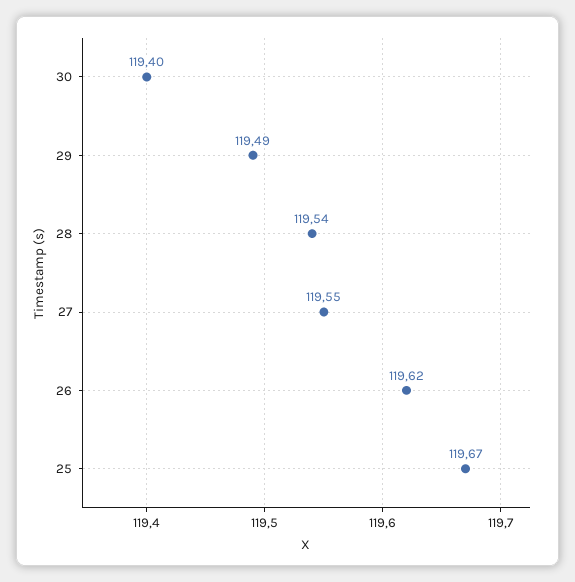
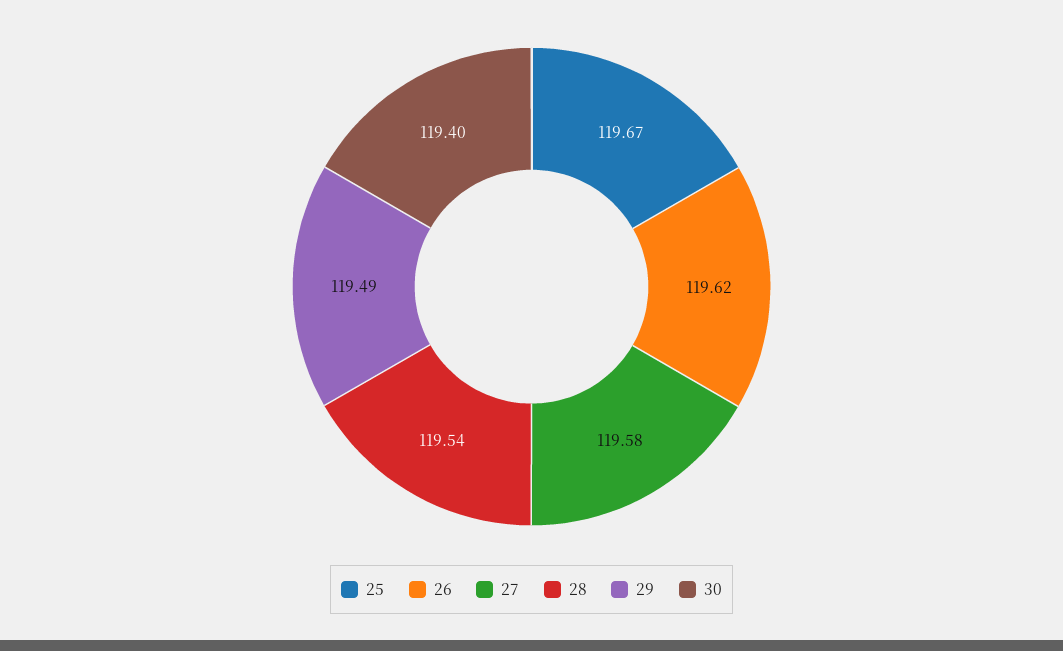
27: 119.55 -> 119.58

